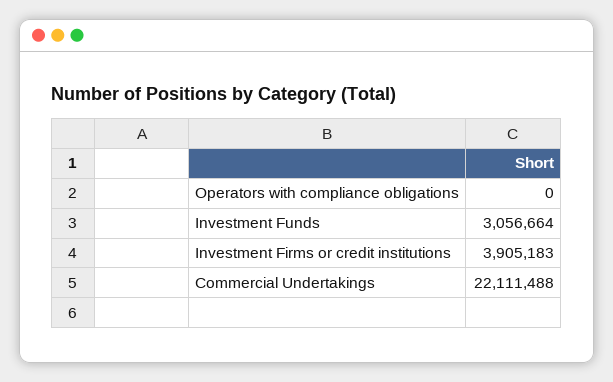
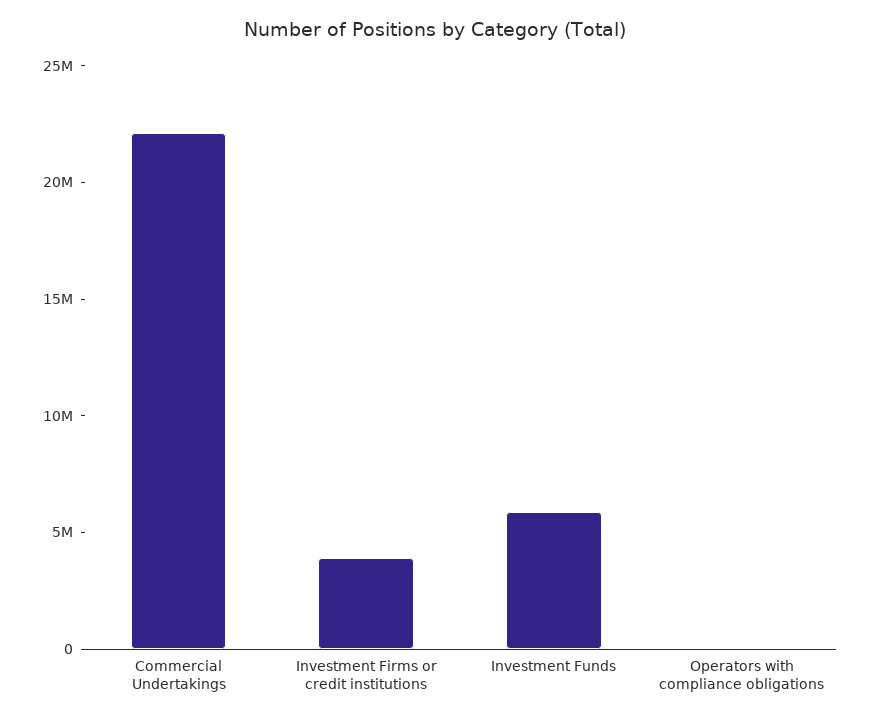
Investment Funds: 3056664 -> 6000000

